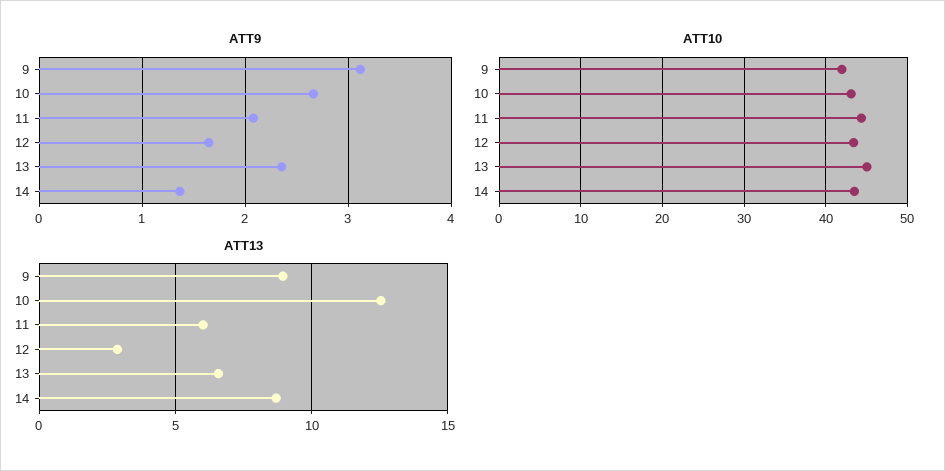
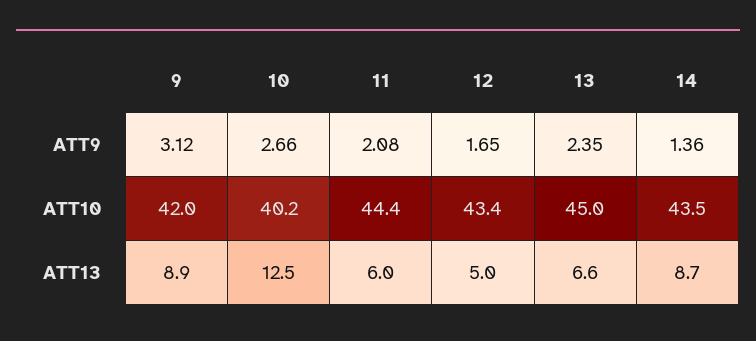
ATT10, 10: 43 -> 40.2
ATT13, 12: 3 -> 5

